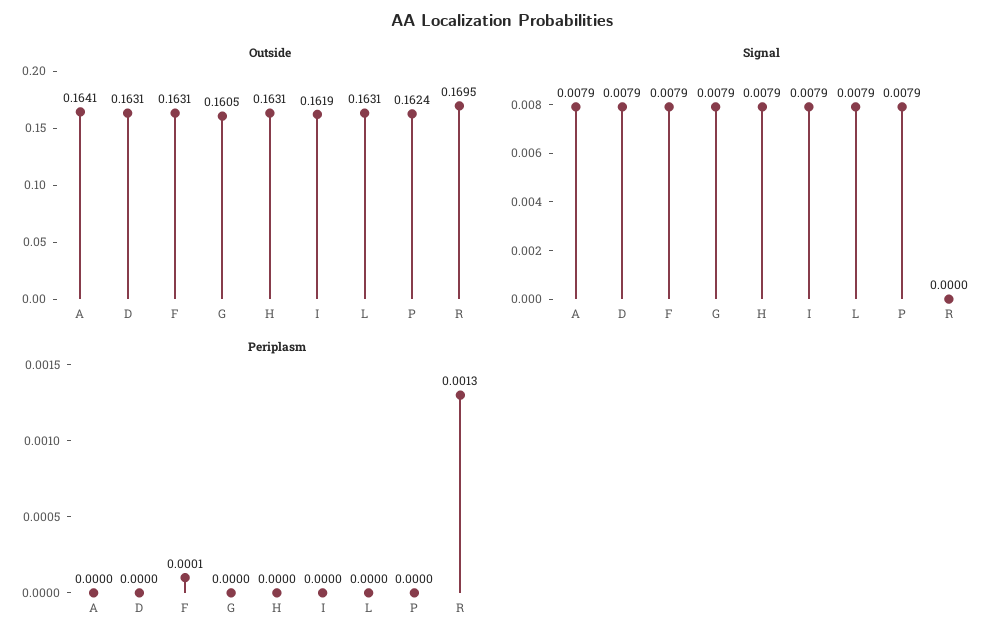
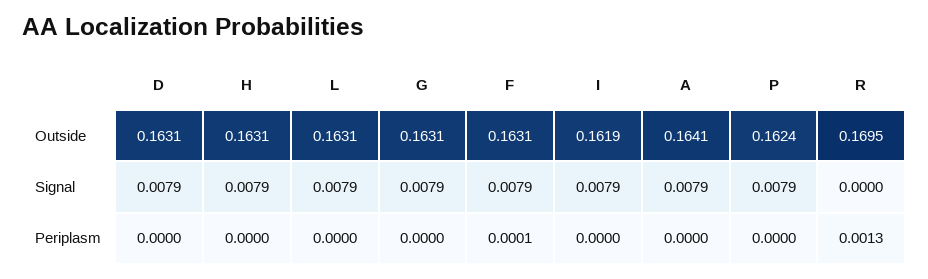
Outside, G: 0.1605 -> 0.1631

